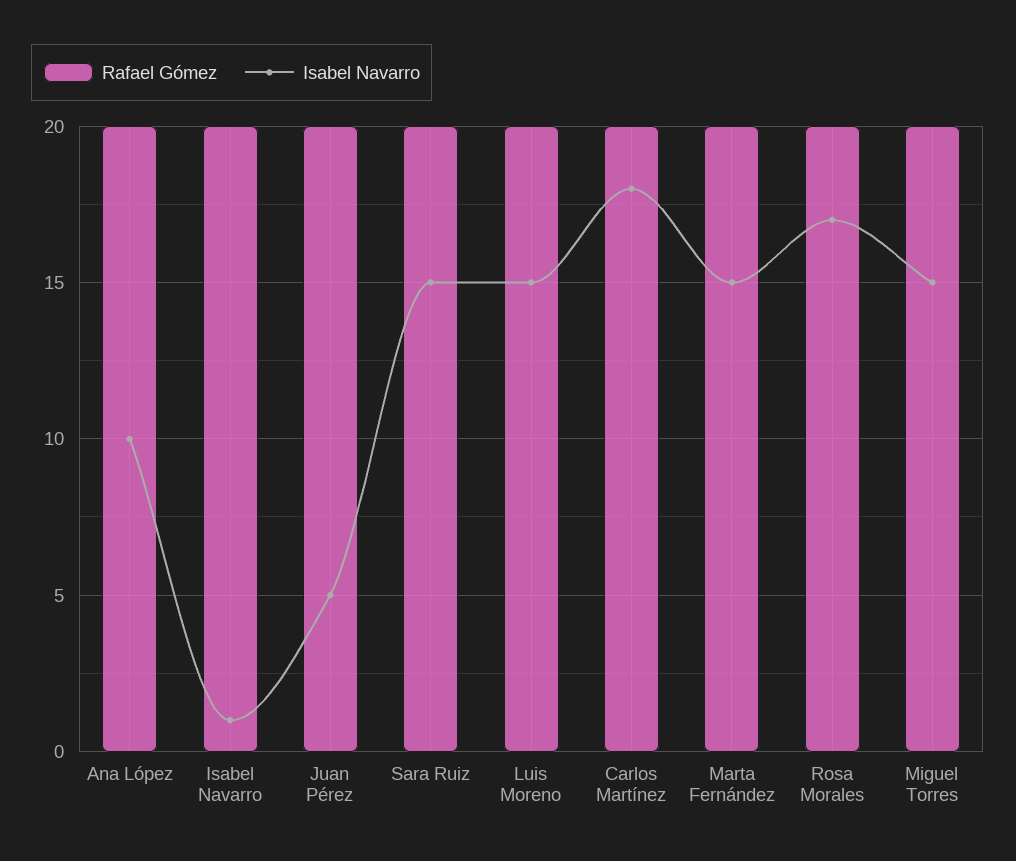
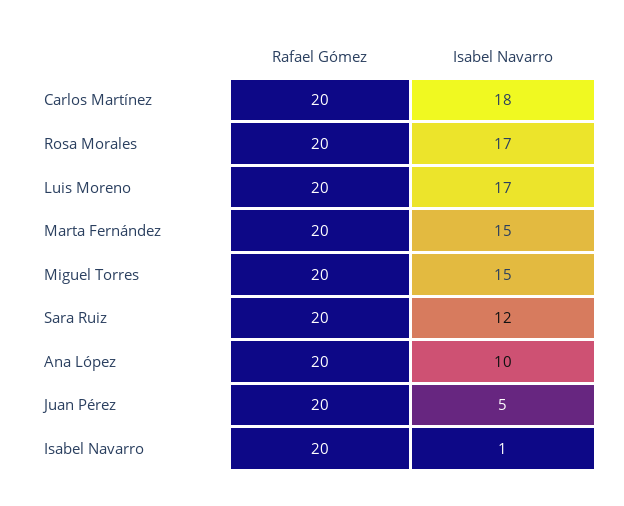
Isabel Navarro, Sara Ruiz: 15 -> 12
Isabel Navarro, Luis Moreno: 15 -> 17

